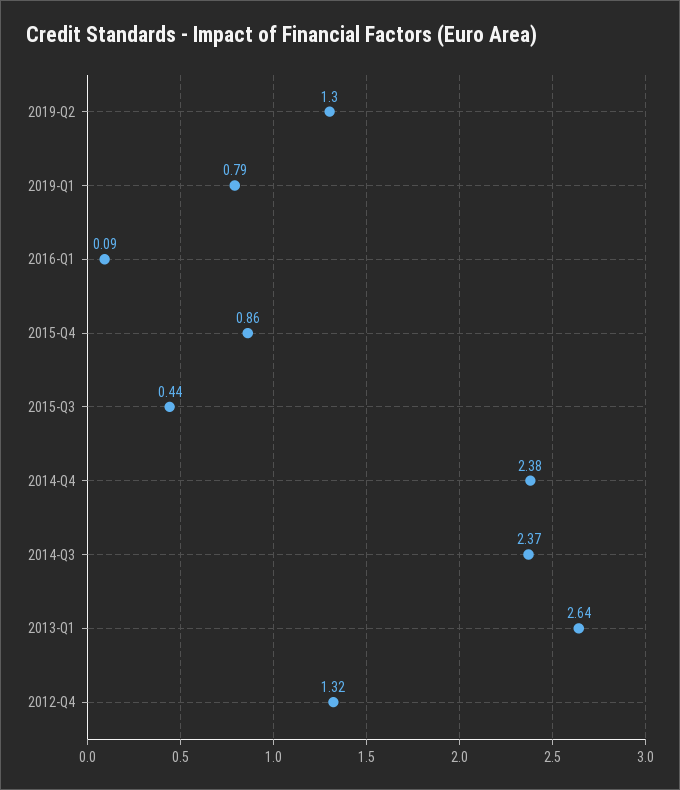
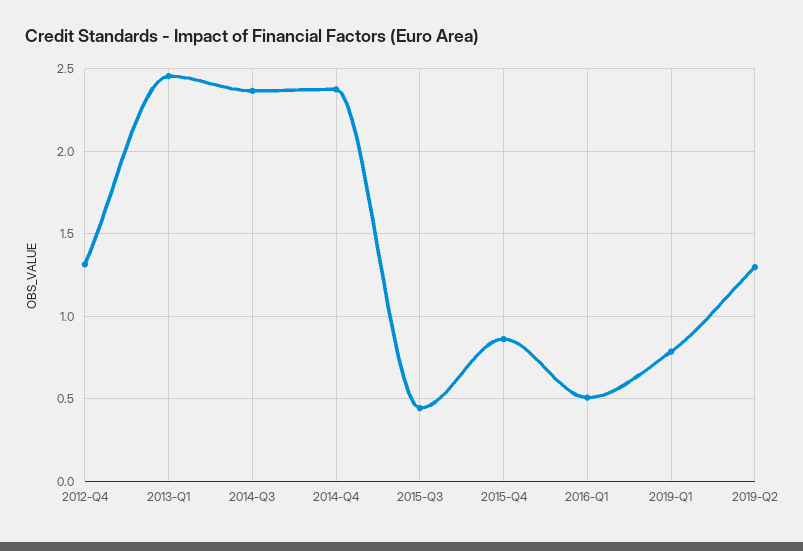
2016-Q1: 0.09 -> 0.5
2013-Q1: 2.64 -> 2.45

